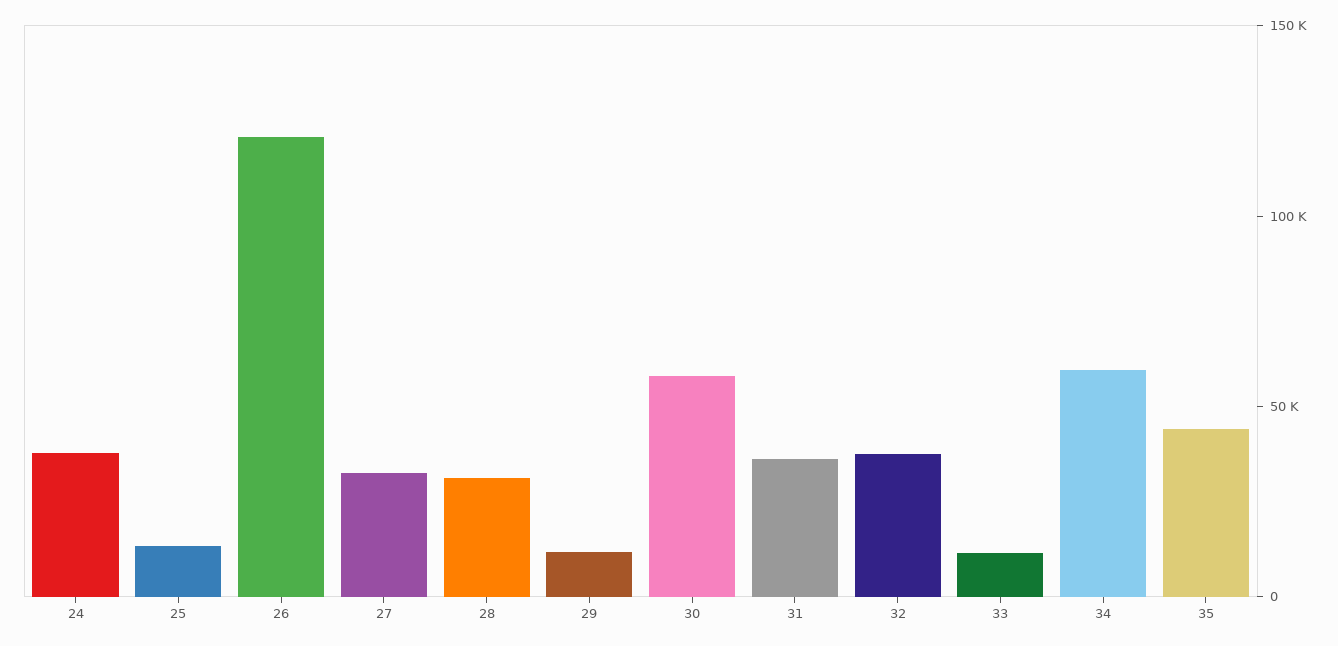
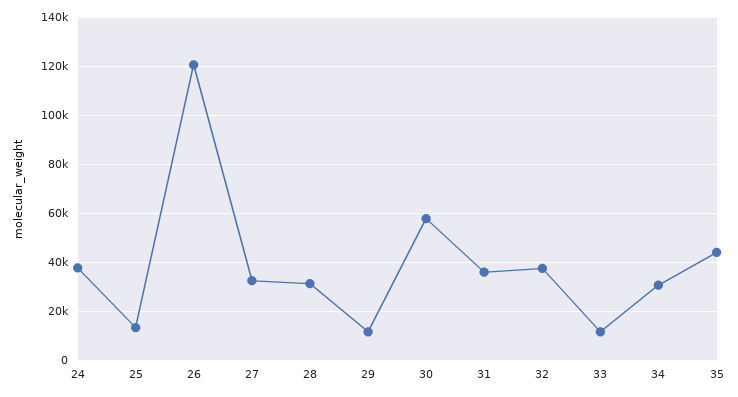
34: 60000 -> 30000

